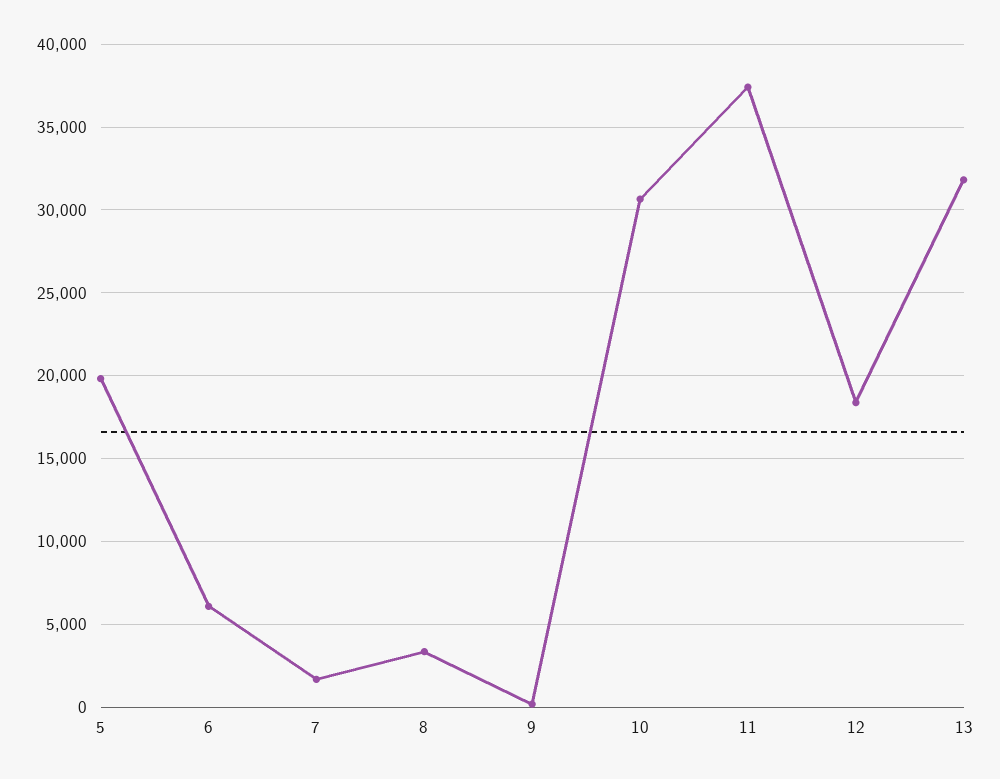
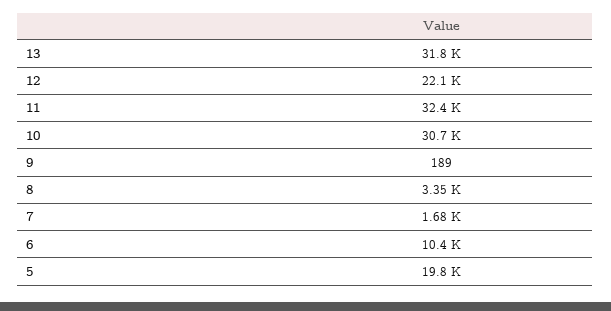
6: 6000 -> 10400
11: 37500 -> 32400
12: 18500 -> 22100

